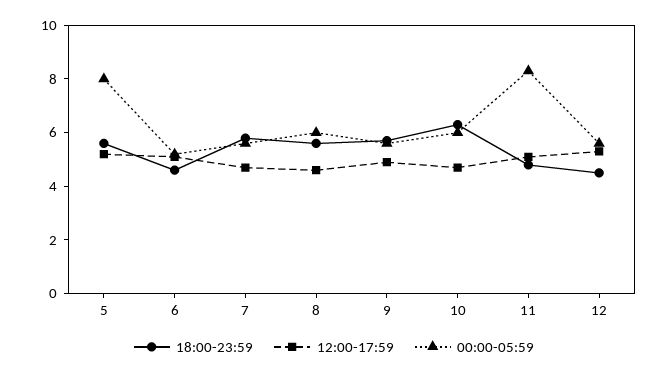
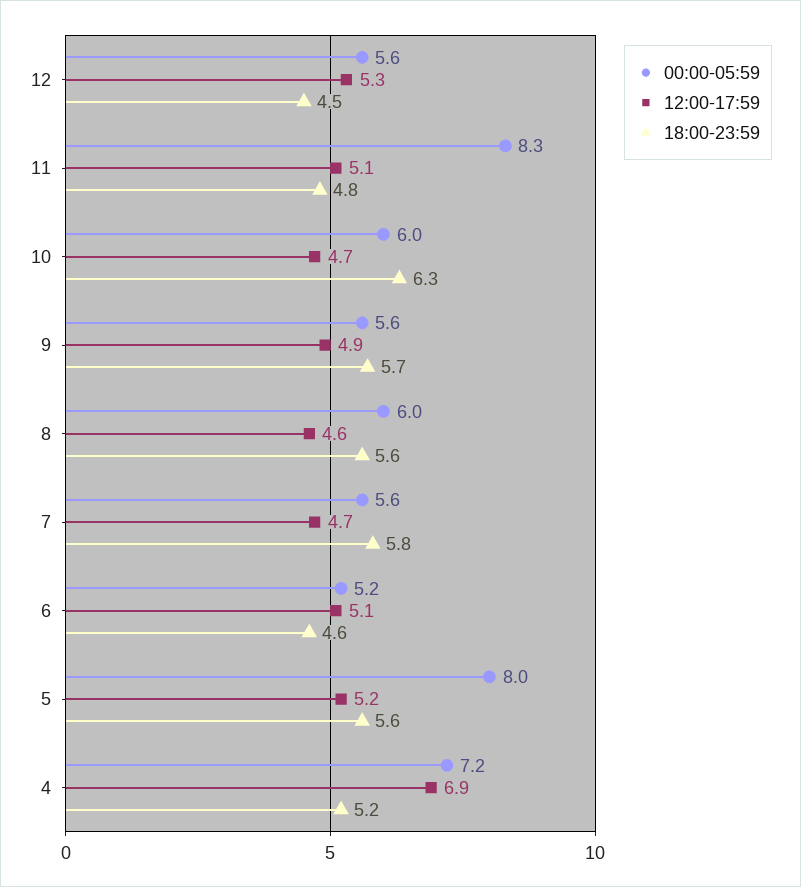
00:00-05:59, 4: none -> 7.2
12:00-17:59, 4: none -> 6.9
18:00-23:59, 4: none -> 5.2

